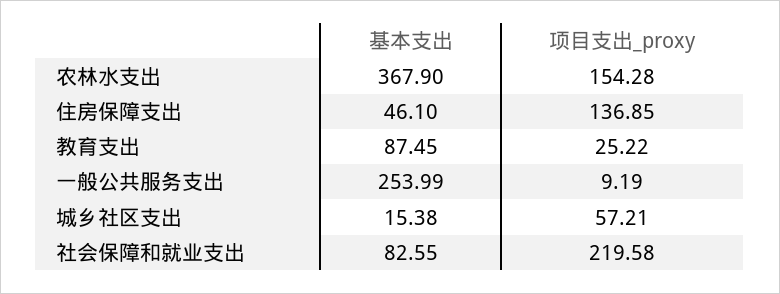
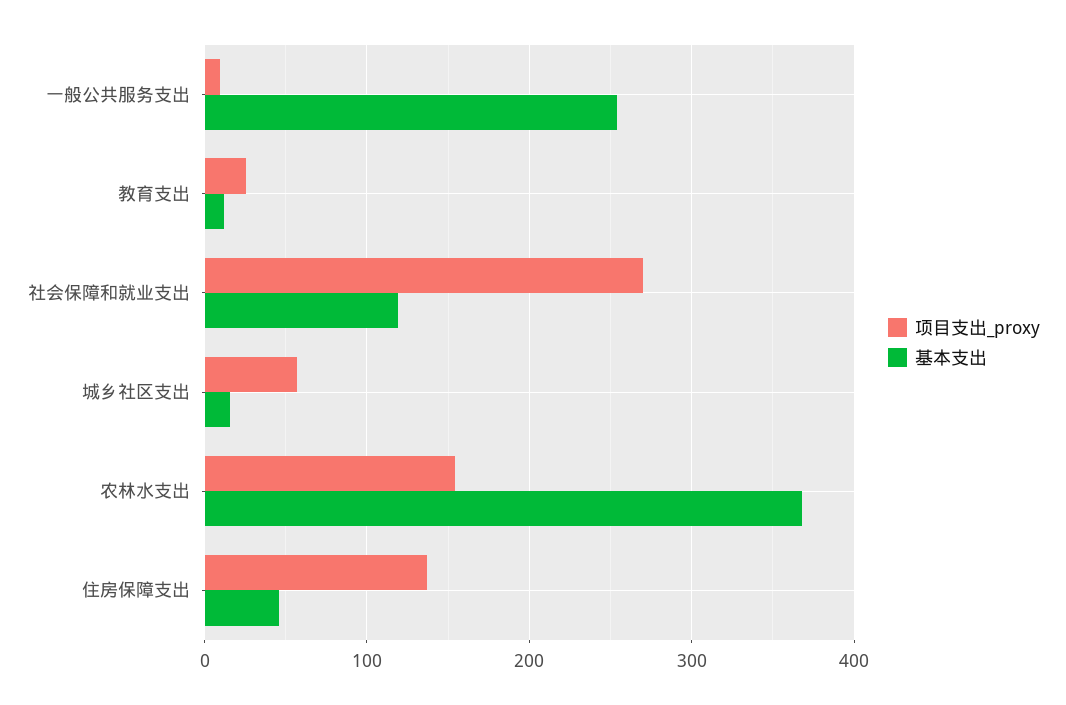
基本支出, 教育支出: 87.45 -> 10
基本支出, 社会保障和就业支出: 82.55 -> 120
项目支出_proxy, 社会保障和就业支出: 219.58 -> 270

